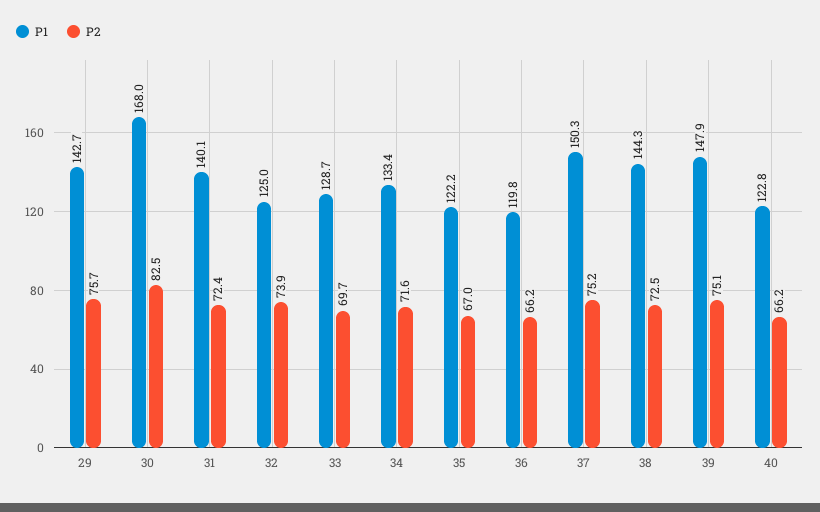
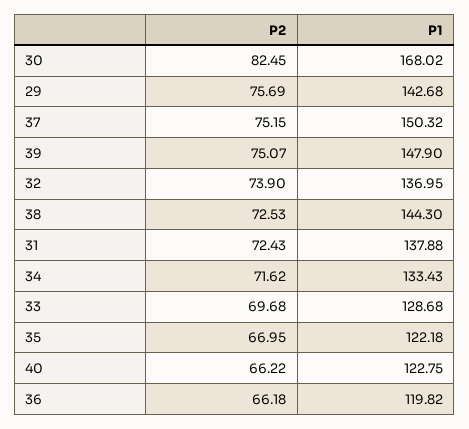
P1, 31: 140.1 -> 137.88
P1, 32: 125 -> 136.95

